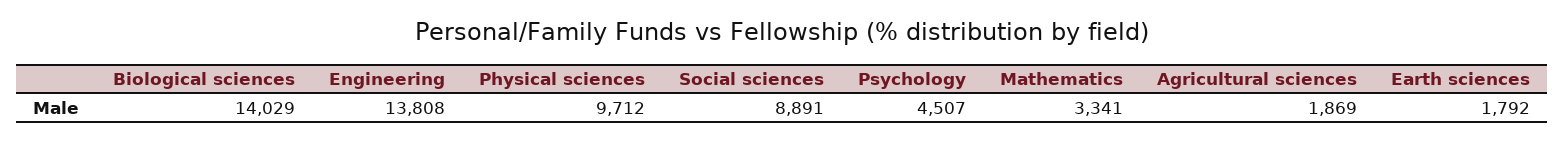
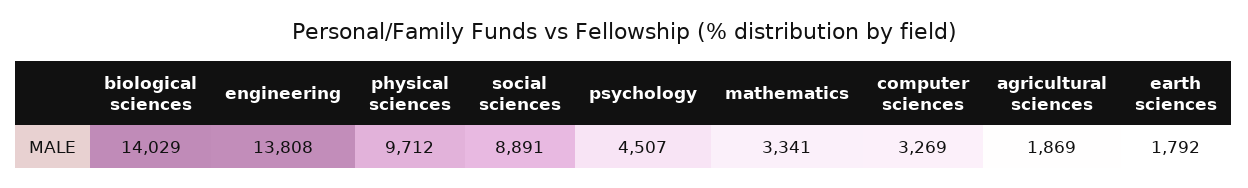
computer sciences: none -> 3269

